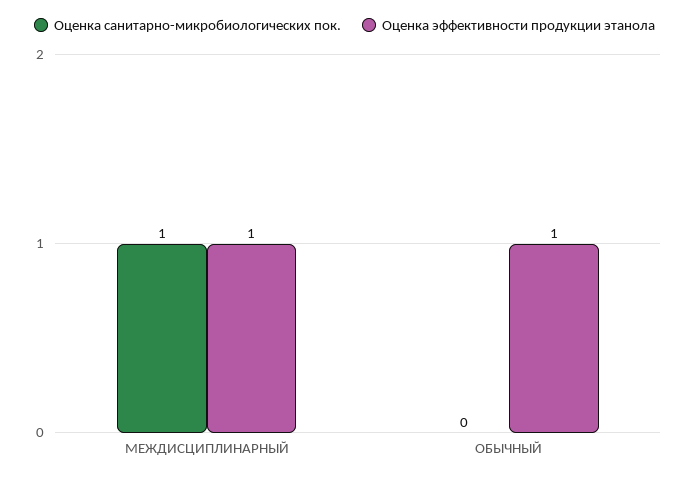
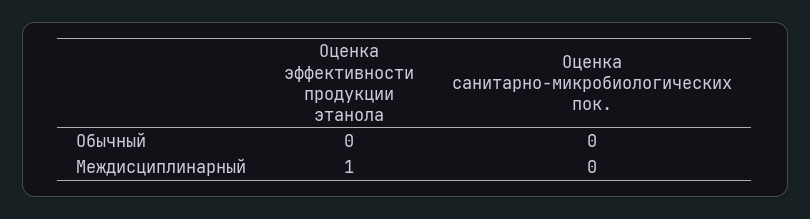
Оценка санитарно-микробиологических пок., МЕЖДИСЦИПЛИНАРНЫЙ: 1 -> 0
Оценка эффективности продукции этанола, ОБЫЧНЫЙ: 1 -> 0

